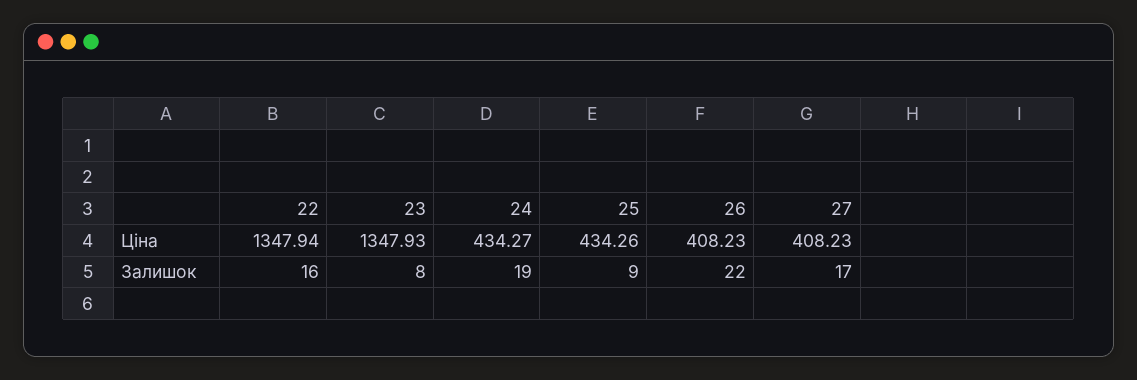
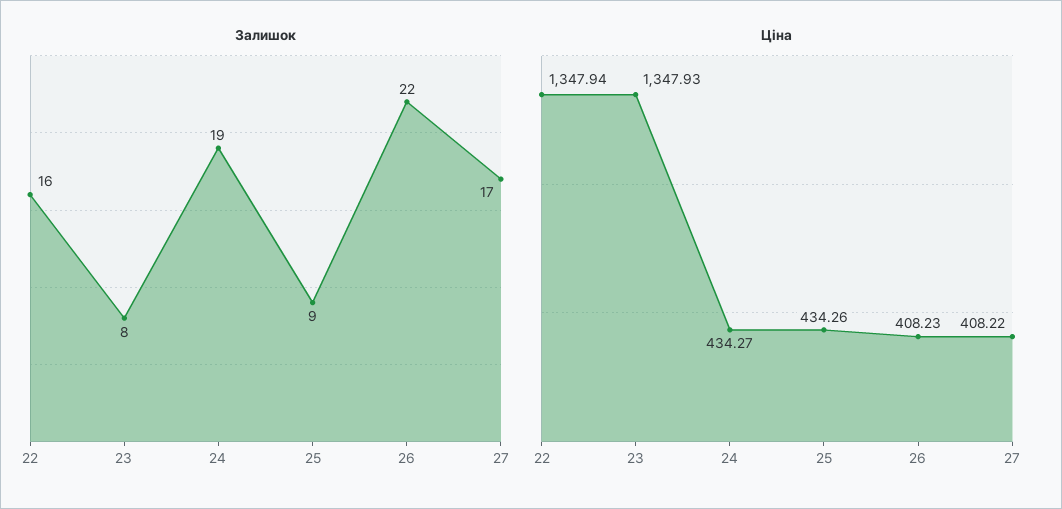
Ціна, 27: 408.23 -> 408.22

